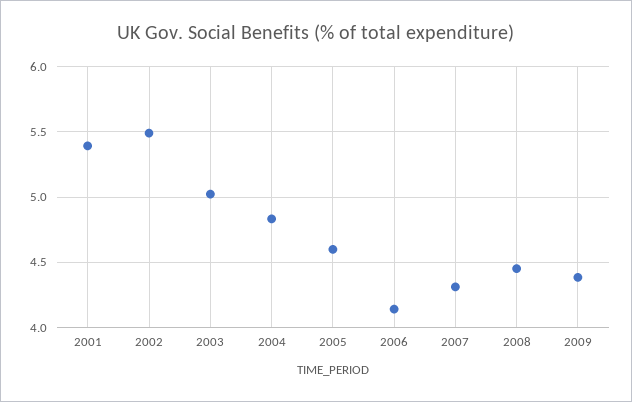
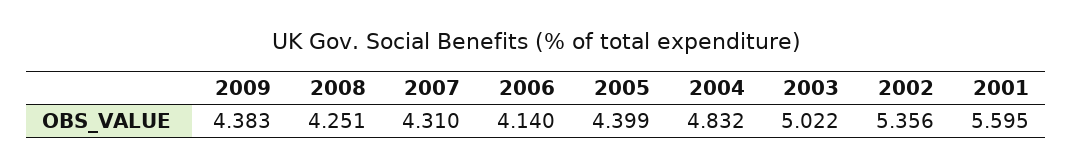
2001: 5.4 -> 5.595
2002: 5.5 -> 5.356
2005: 4.6 -> 4.399
2008: 4.45 -> 4.251

